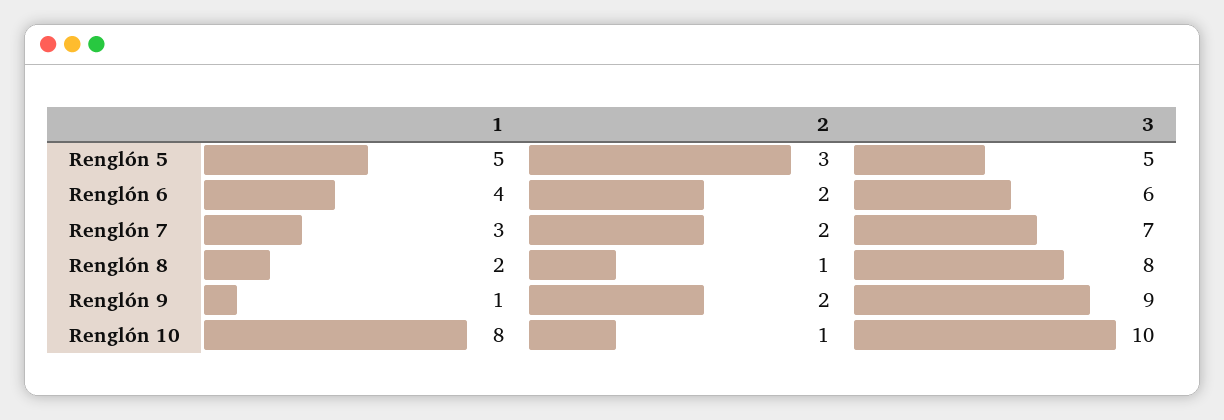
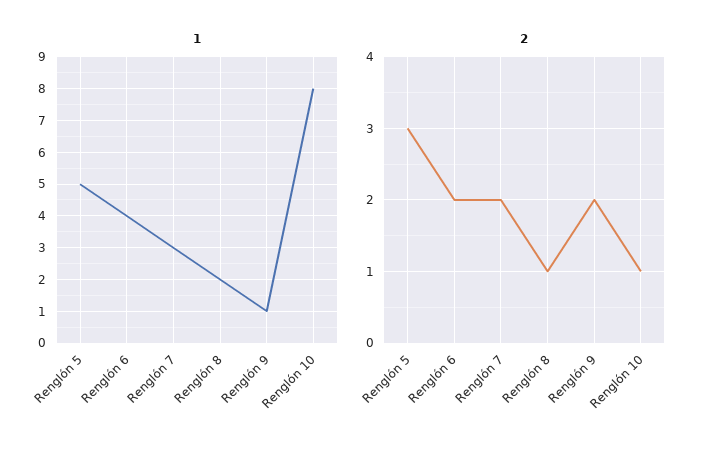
3, Renglón 5: 5 -> none
3, Renglón 6: 6 -> none
3, Renglón 7: 7 -> none
3, Renglón 8: 8 -> none
3, Renglón 9: 9 -> none
3, Renglón 10: 10 -> none

